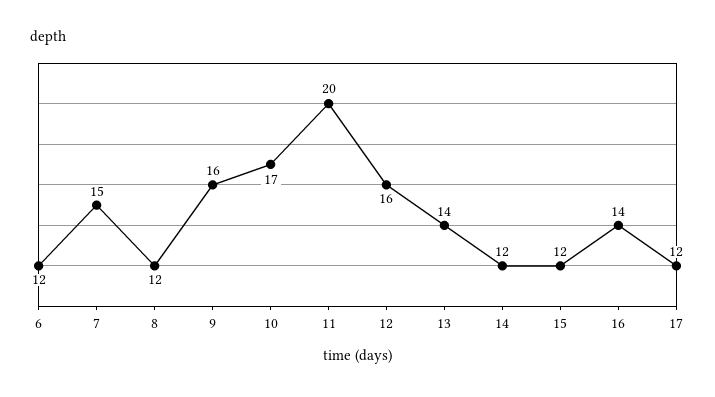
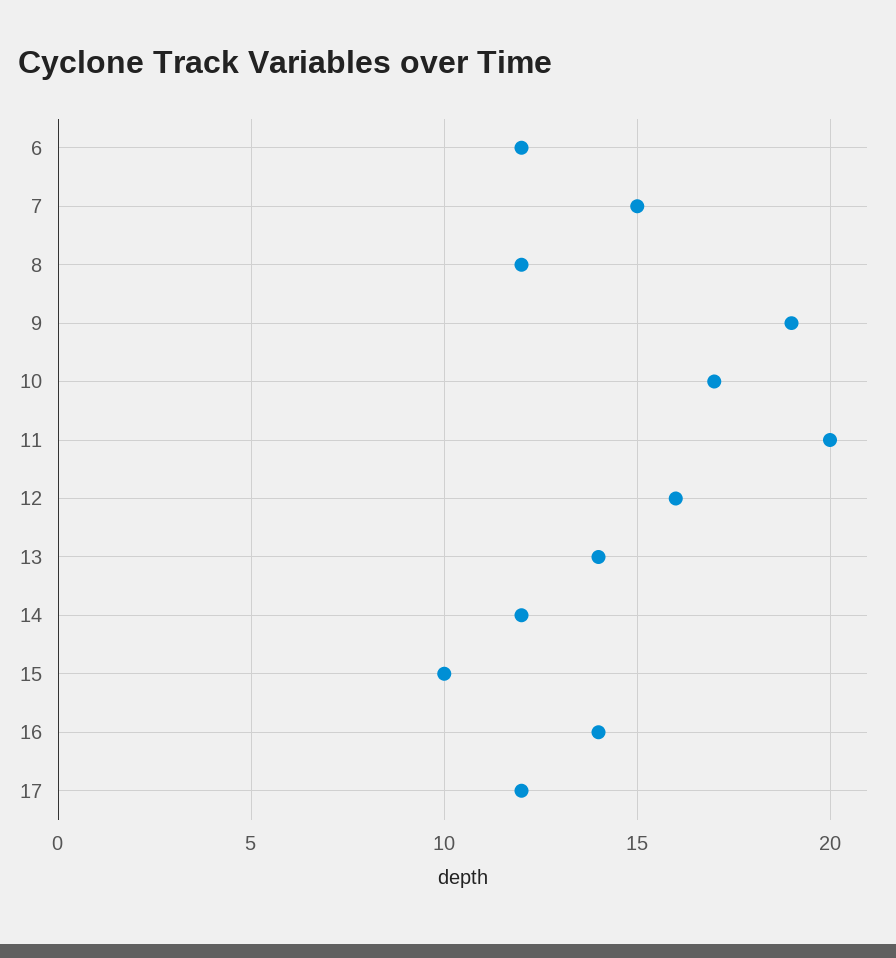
9: 16 -> 19
15: 12 -> 10

